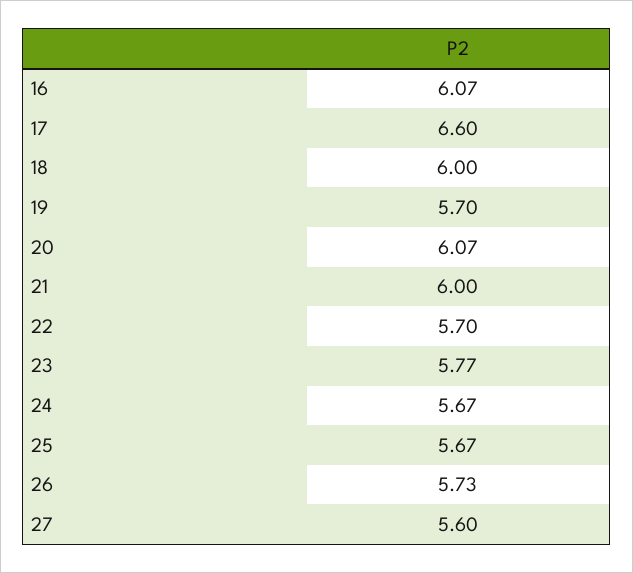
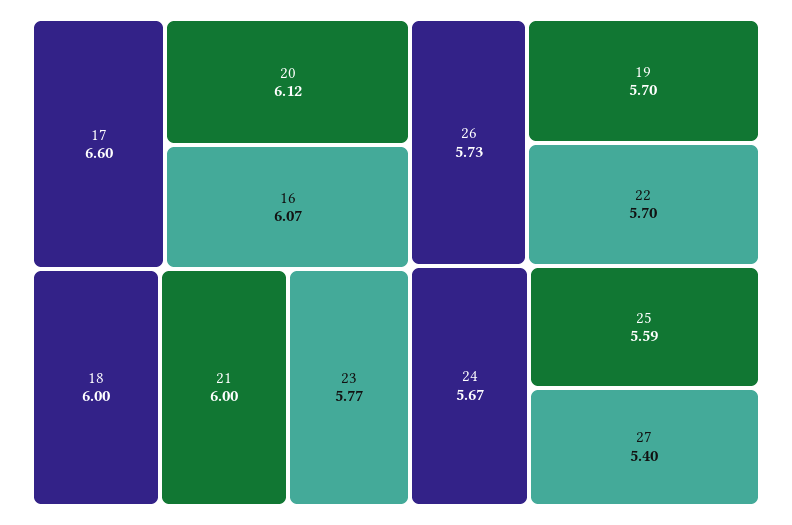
20: 6.07 -> 6.12
25: 5.67 -> 5.59
27: 5.6 -> 5.4

